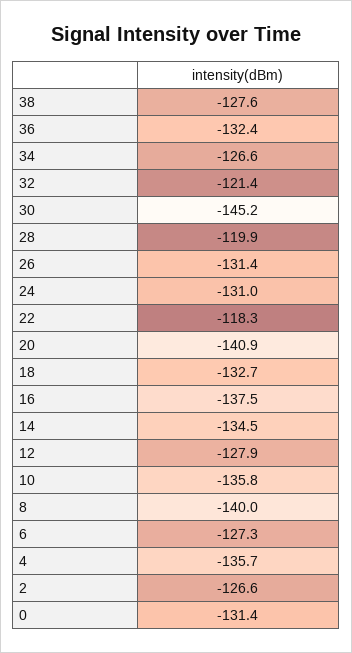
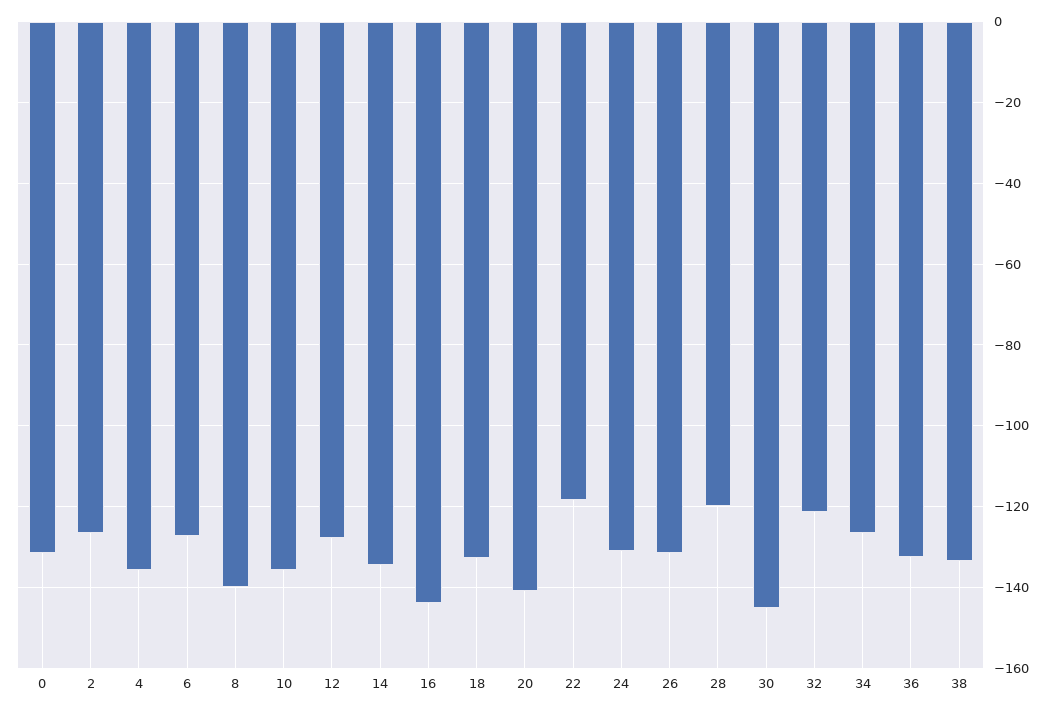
38: -127.6 -> -134
16: -137.5 -> -144

